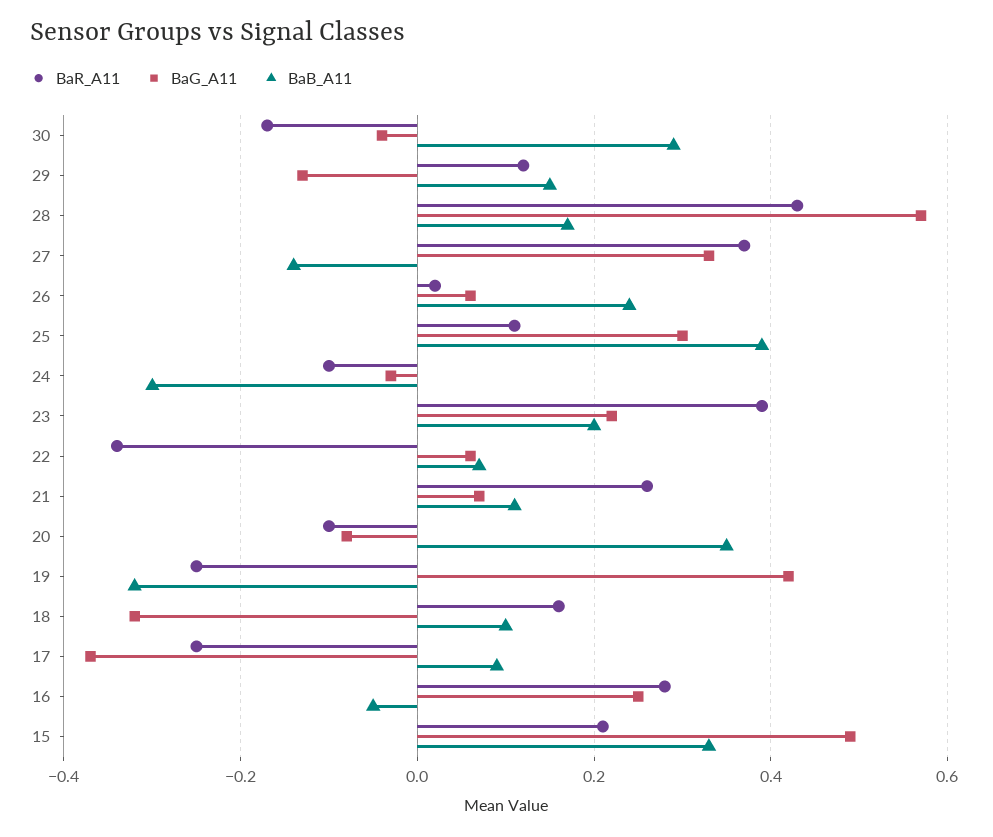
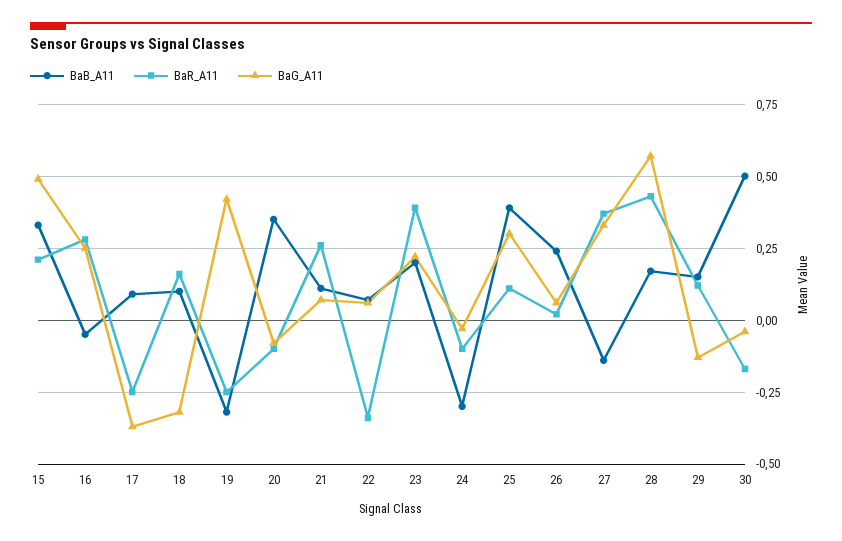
BaB_A11, 30: 0.3 -> 0.5

